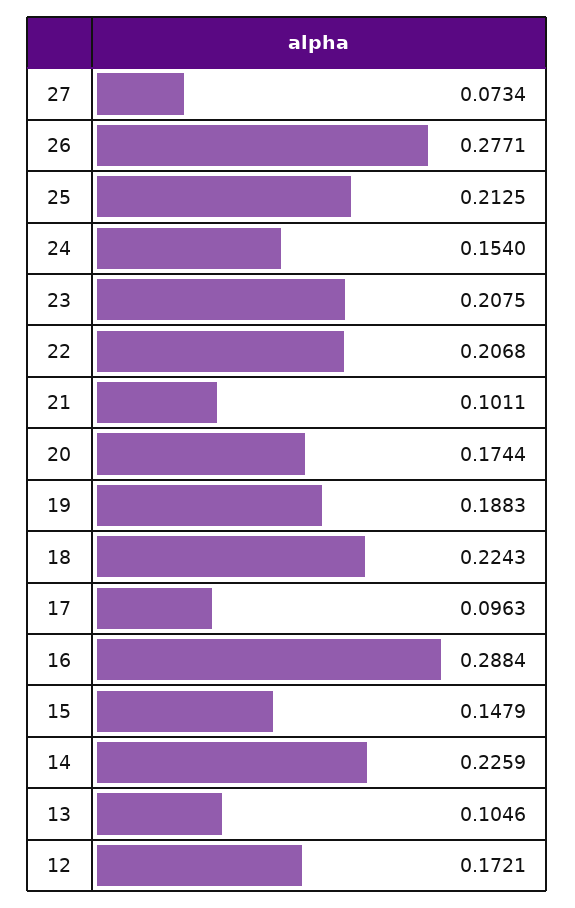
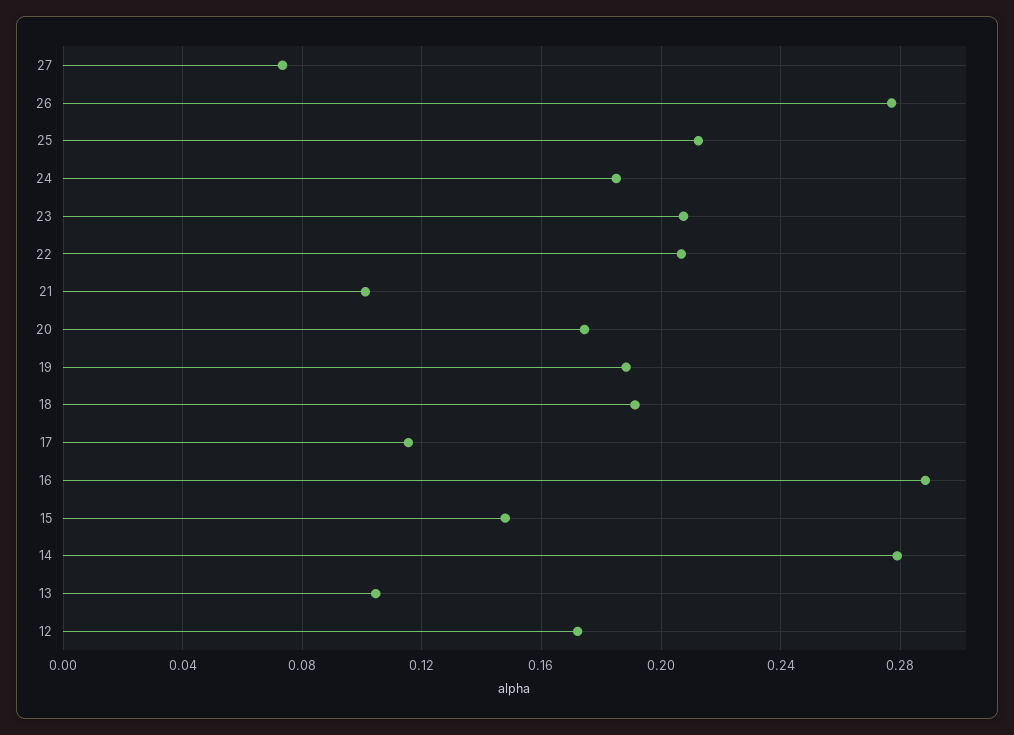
24: 0.154 -> 0.185
18: 0.2243 -> 0.19
17: 0.0963 -> 0.115
14: 0.2259 -> 0.28

